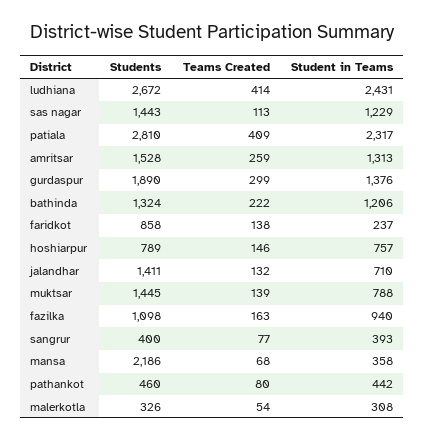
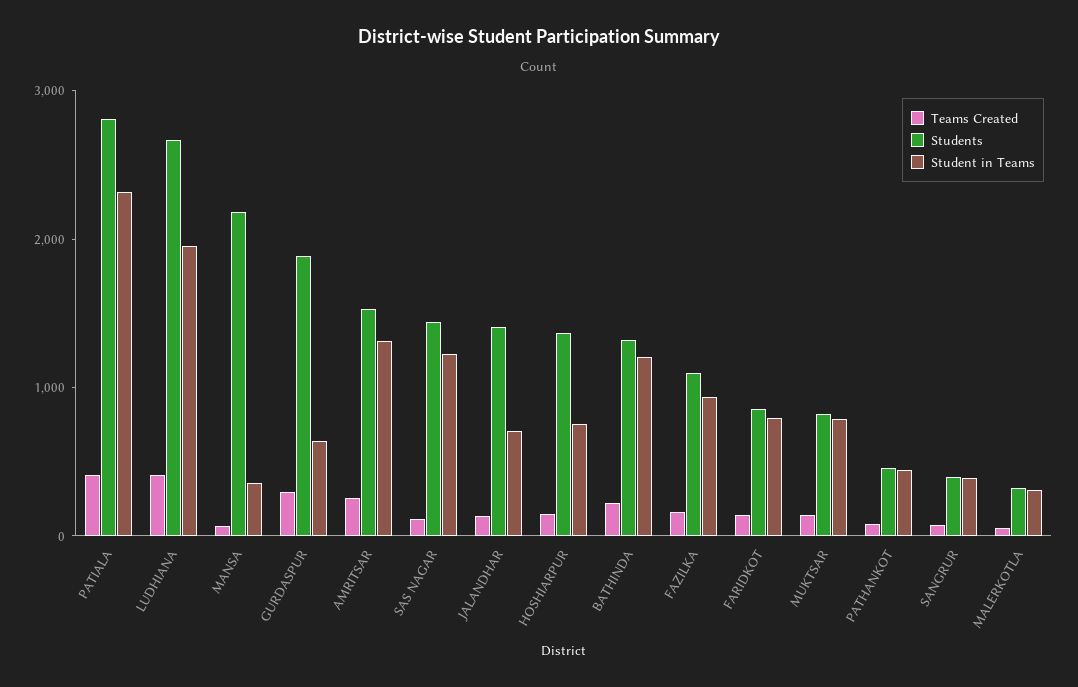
Student in Teams, ludhiana: 2431 -> 2000
Student in Teams, gurdaspur: 1376 -> 600
Student in Teams, faridkot: 237 -> 800
Students, hoshiarpur: 789 -> 1400
Students, muktsar: 1445 -> 800

